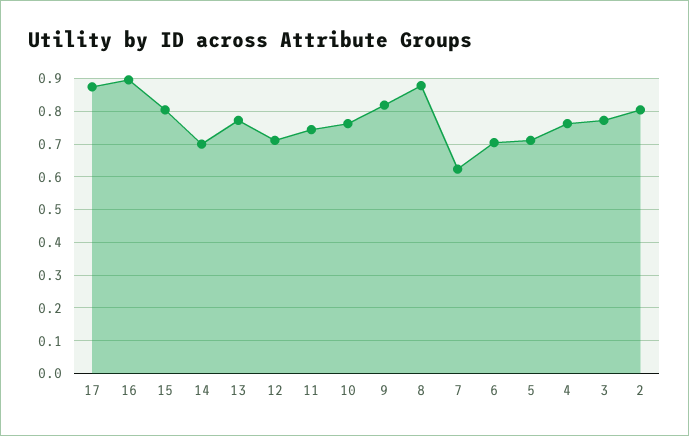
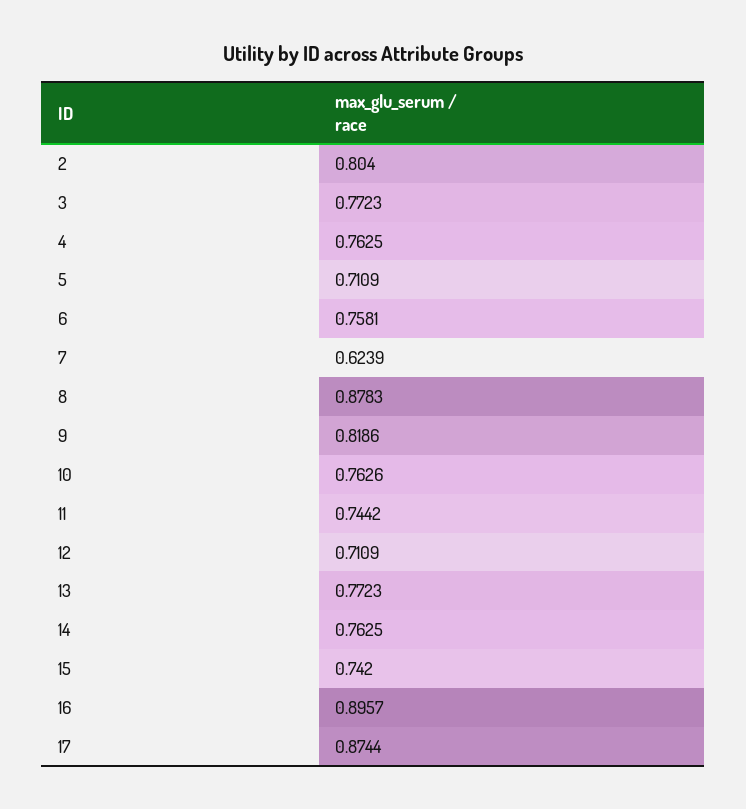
15: 0.8 -> 0.742
14: 0.7 -> 0.7625
6: 0.7 -> 0.7581

